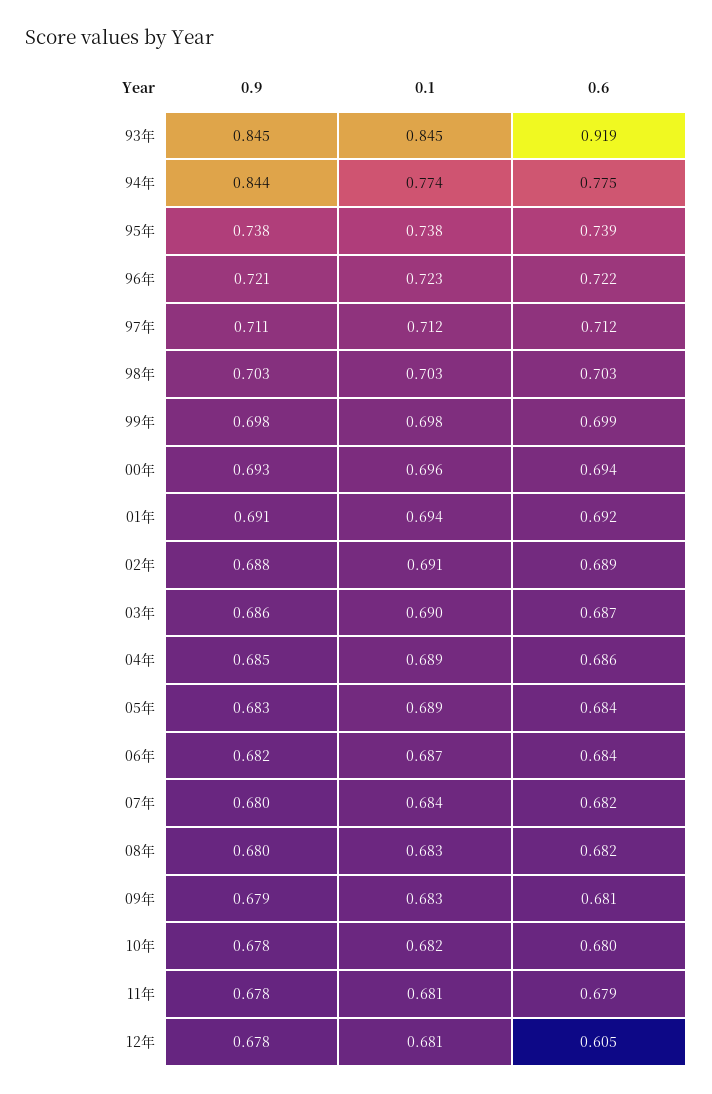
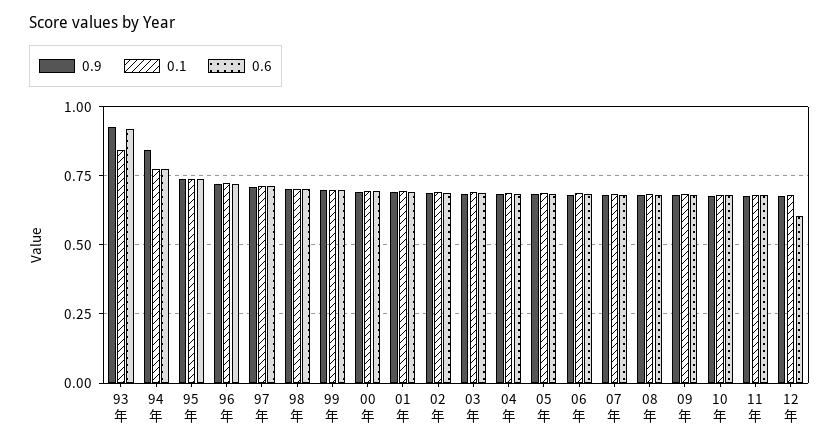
0.9, 93年: 0.845 -> 0.925

